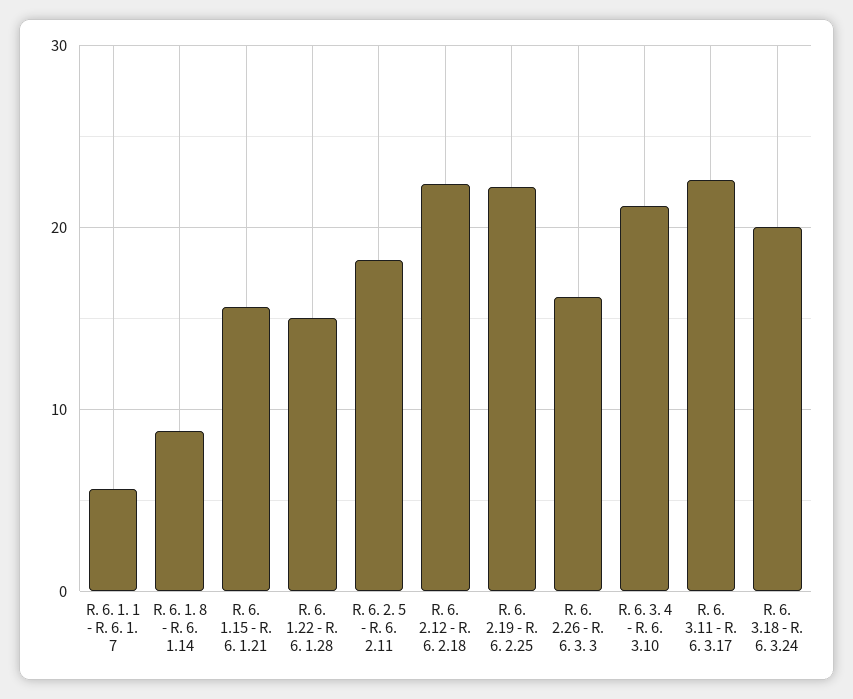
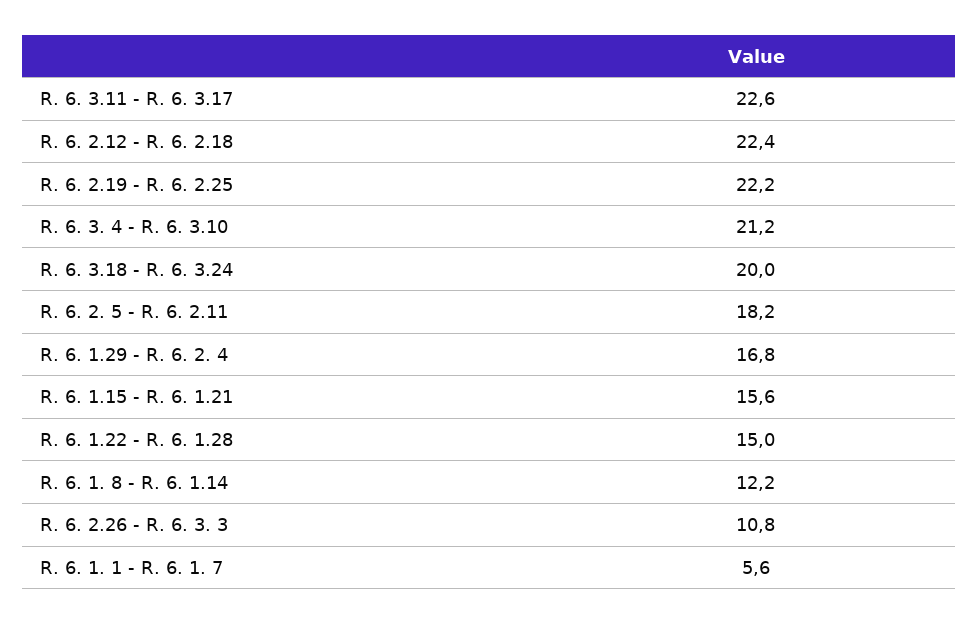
R. 6. 1. 8 - R. 6. 1.14: 9 -> 12.2
R. 6. 2.26 - R. 6. 3. 3: 16 -> 10.8
R. 6. 1.29 - R. 6. 2. 4: none -> 16.8

